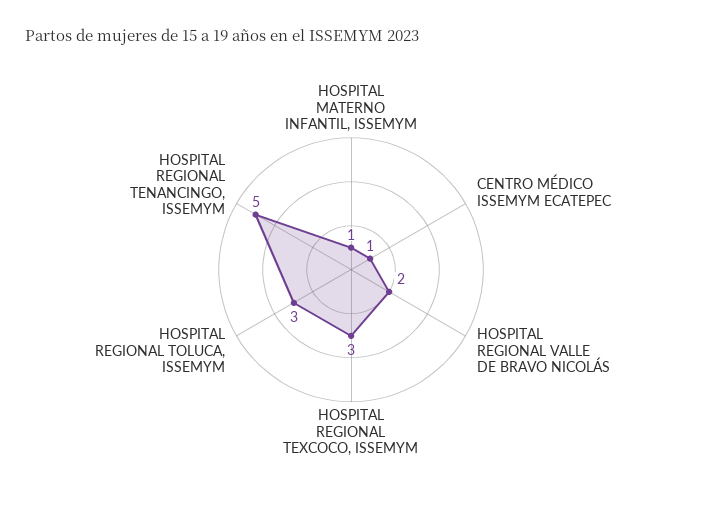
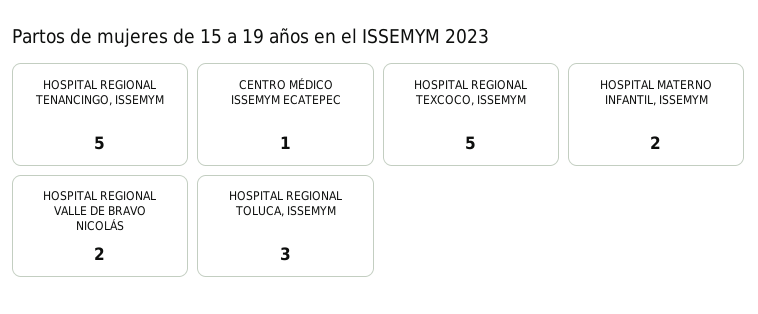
HOSPITAL MATERNO INFANTIL, ISSEMYM: 1 -> 2
HOSPITAL REGIONAL TEXCOCO, ISSEMYM: 3 -> 5

